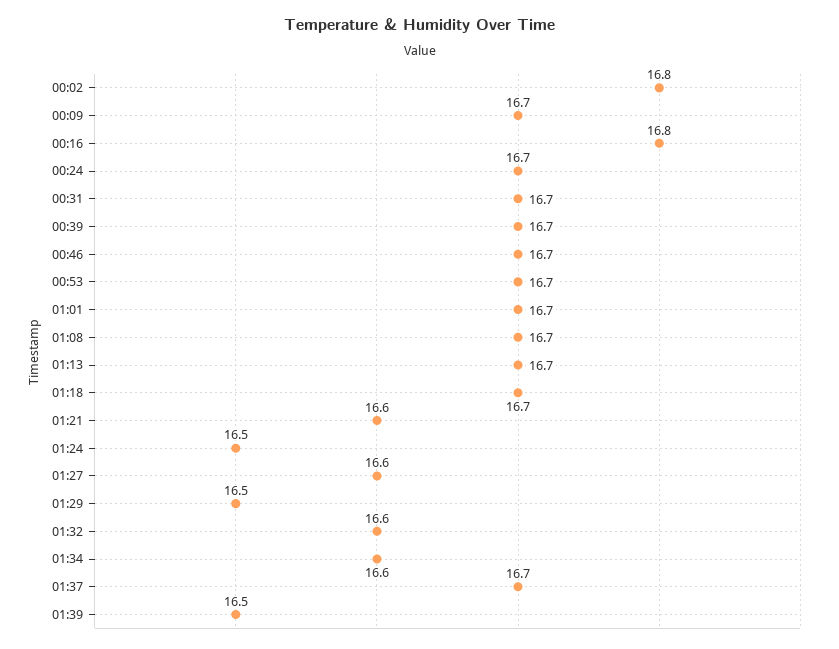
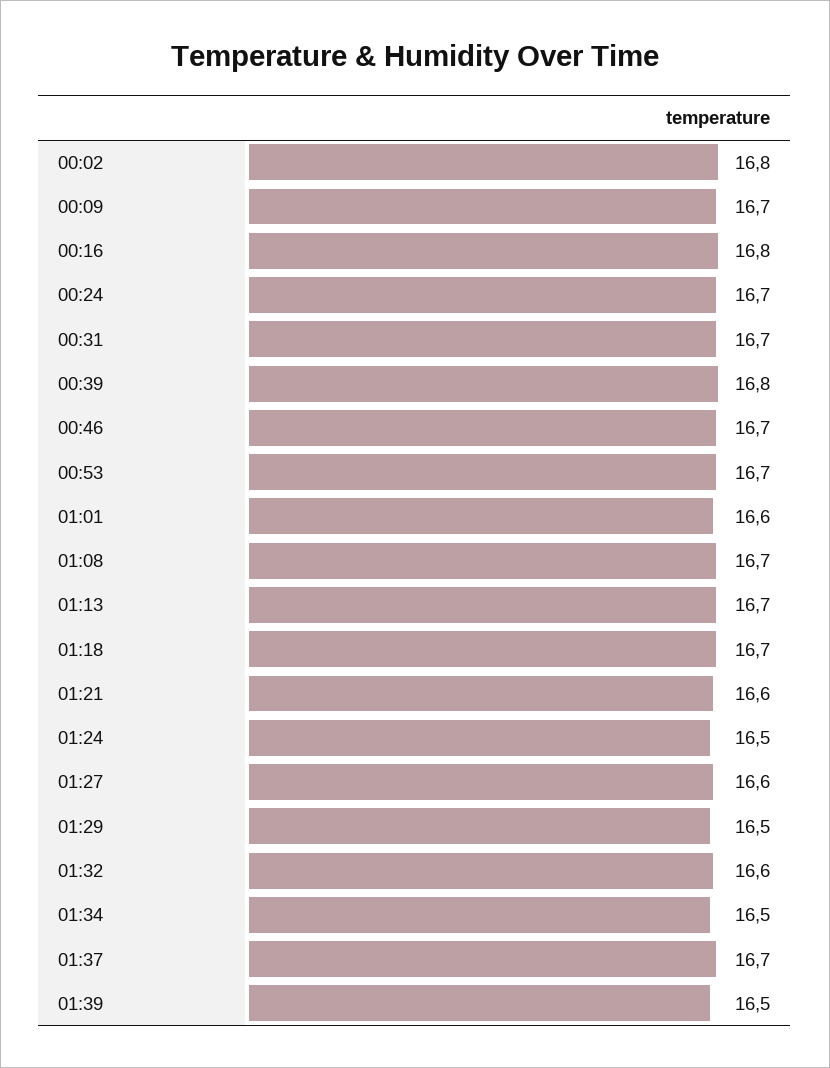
00:39: 16.7 -> 16.8
01:01: 16.7 -> 16.6
01:34: 16.6 -> 16.5

